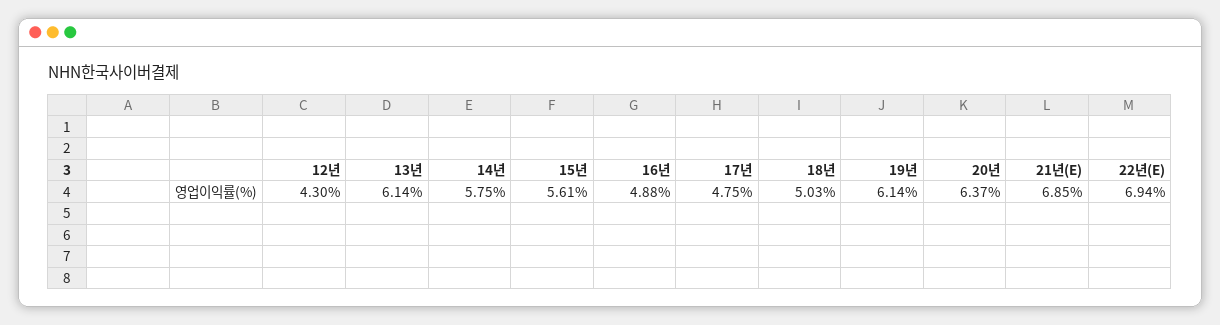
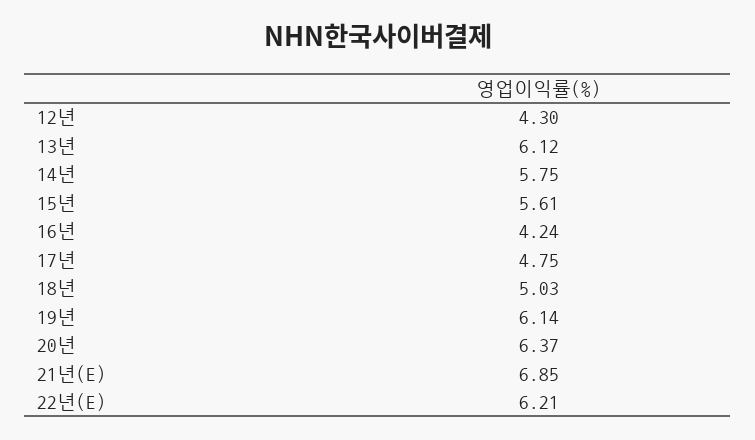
13년: 6.14 -> 6.12
16년: 4.88 -> 4.24
22년(E): 6.94 -> 6.21

